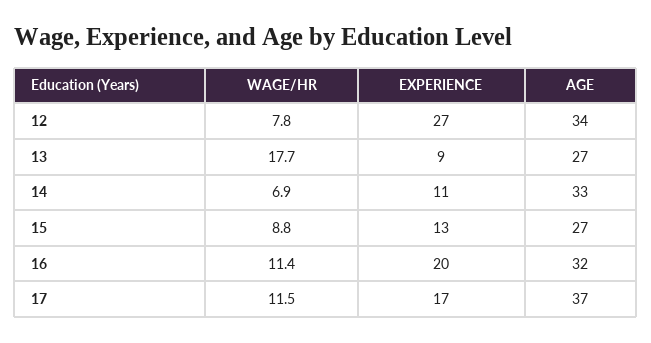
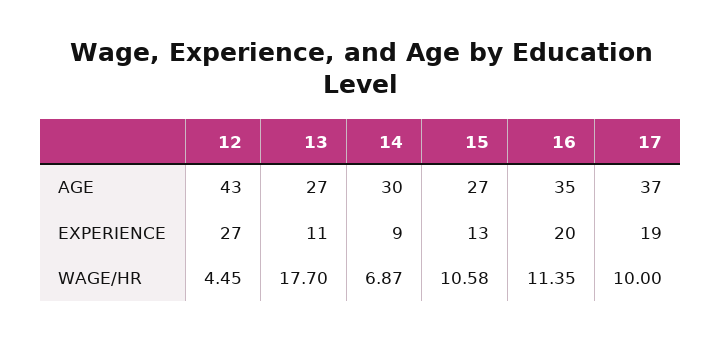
WAGE/HR, 12: 7.8 -> 4.45
AGE, 12: 34 -> 43
EXPERIENCE, 13: 9 -> 11
EXPERIENCE, 14: 11 -> 9
AGE, 14: 33 -> 30
WAGE/HR, 15: 8.8 -> 10.58
AGE, 16: 32 -> 35
WAGE/HR, 17: 11.5 -> 10
EXPERIENCE, 17: 17 -> 19

